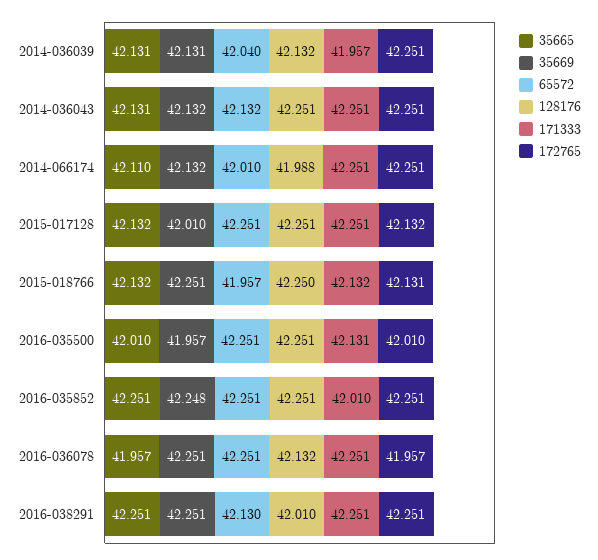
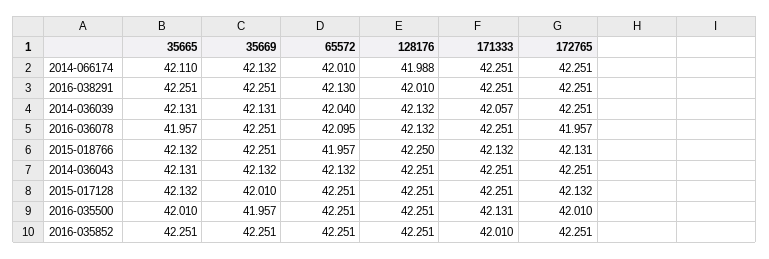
171333, 2014-036039: 41.957 -> 42.057
35669, 2016-035852: 42.248 -> 42.251
65572, 2016-036078: 42.251 -> 42.095

